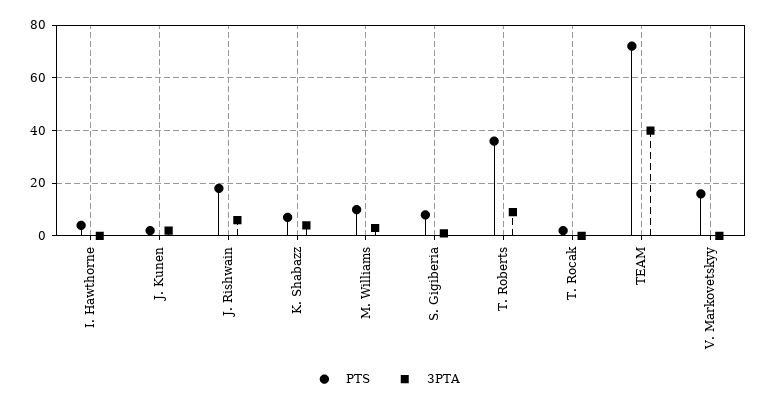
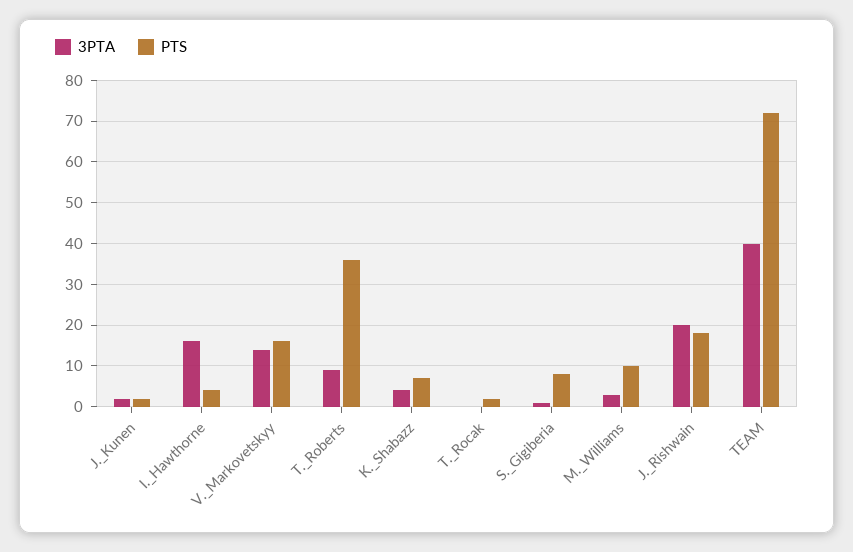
3PTA, I. Hawthorne: 0 -> 15
3PTA, J. Rishwain: 5 -> 20
3PTA, V. Markovetskyy: 0 -> 15

